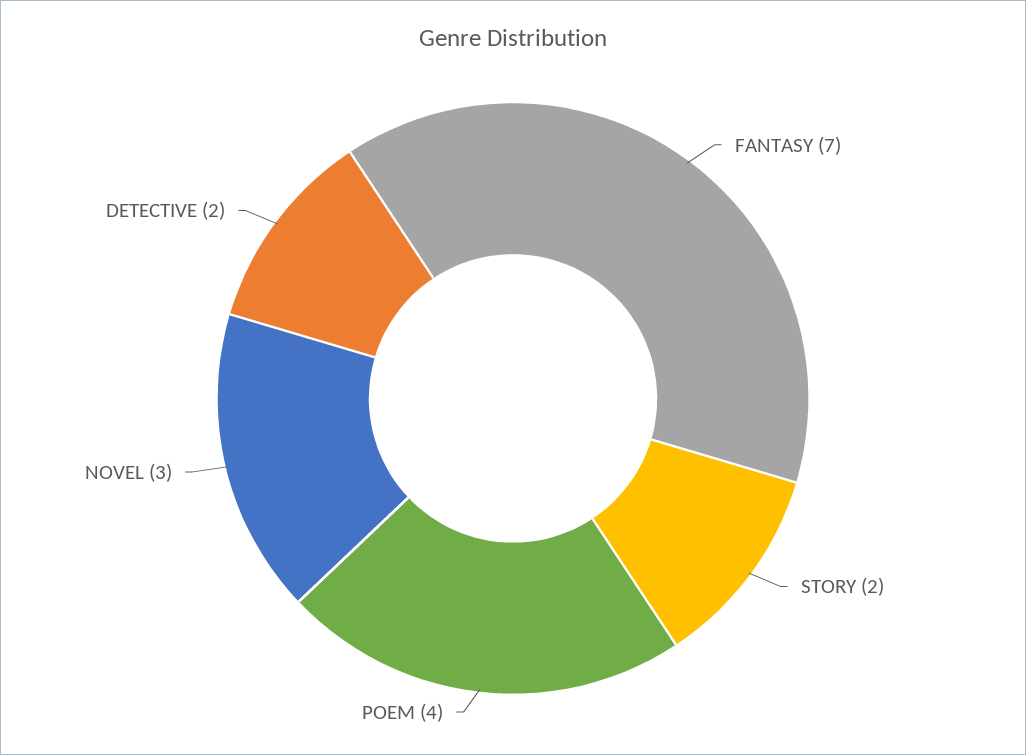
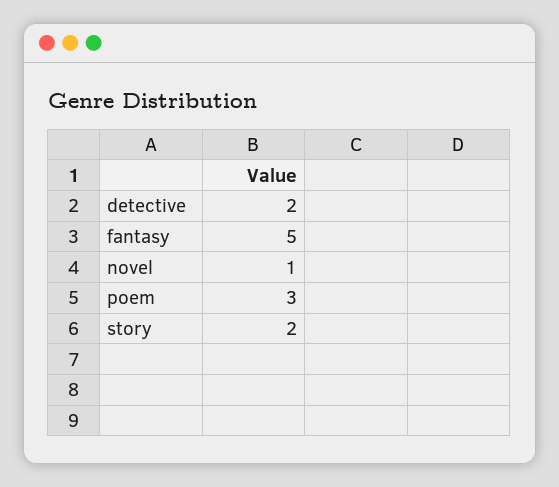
FANTASY: 7 -> 5
POEM: 4 -> 3
NOVEL: 3 -> 1

